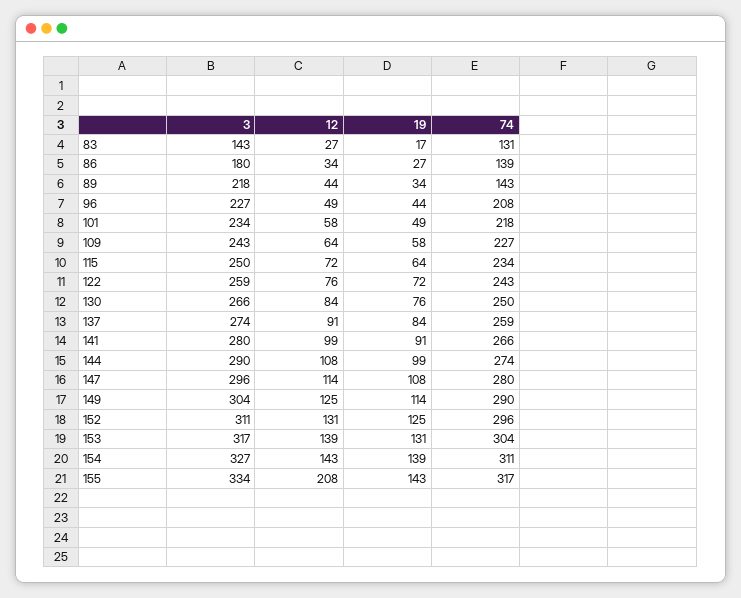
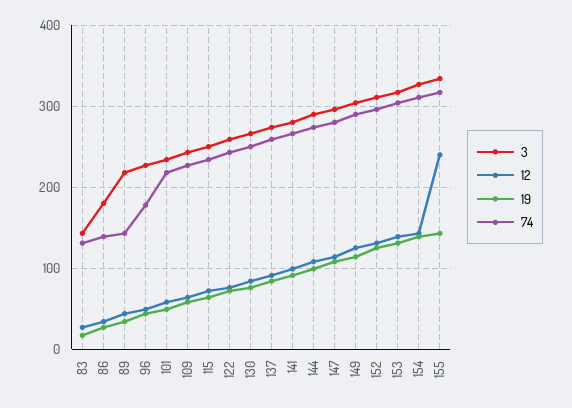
74, 96: 208 -> 180
12, 155: 208 -> 240

